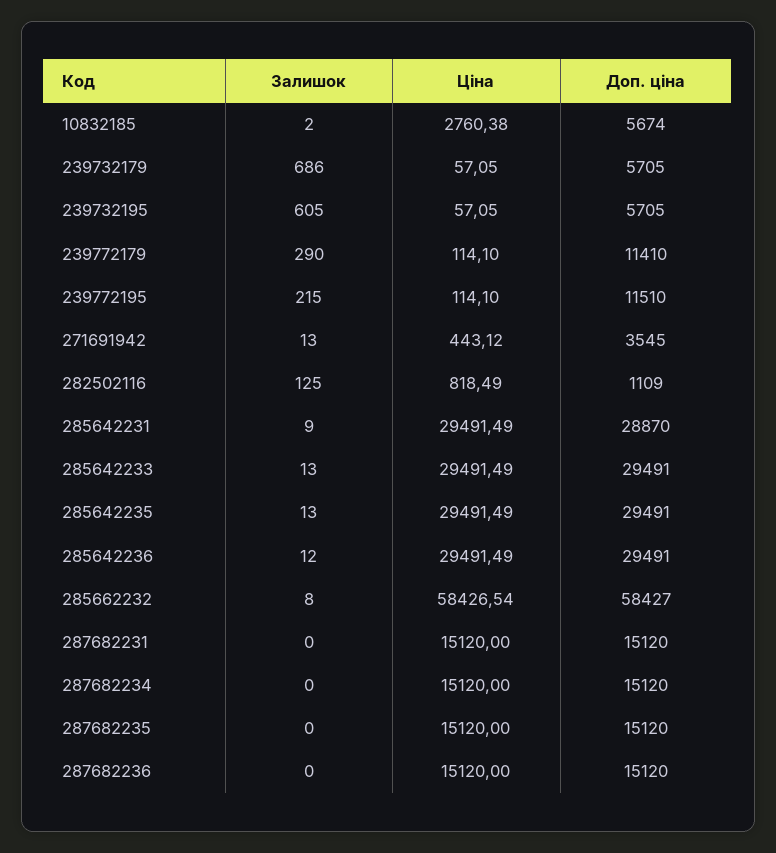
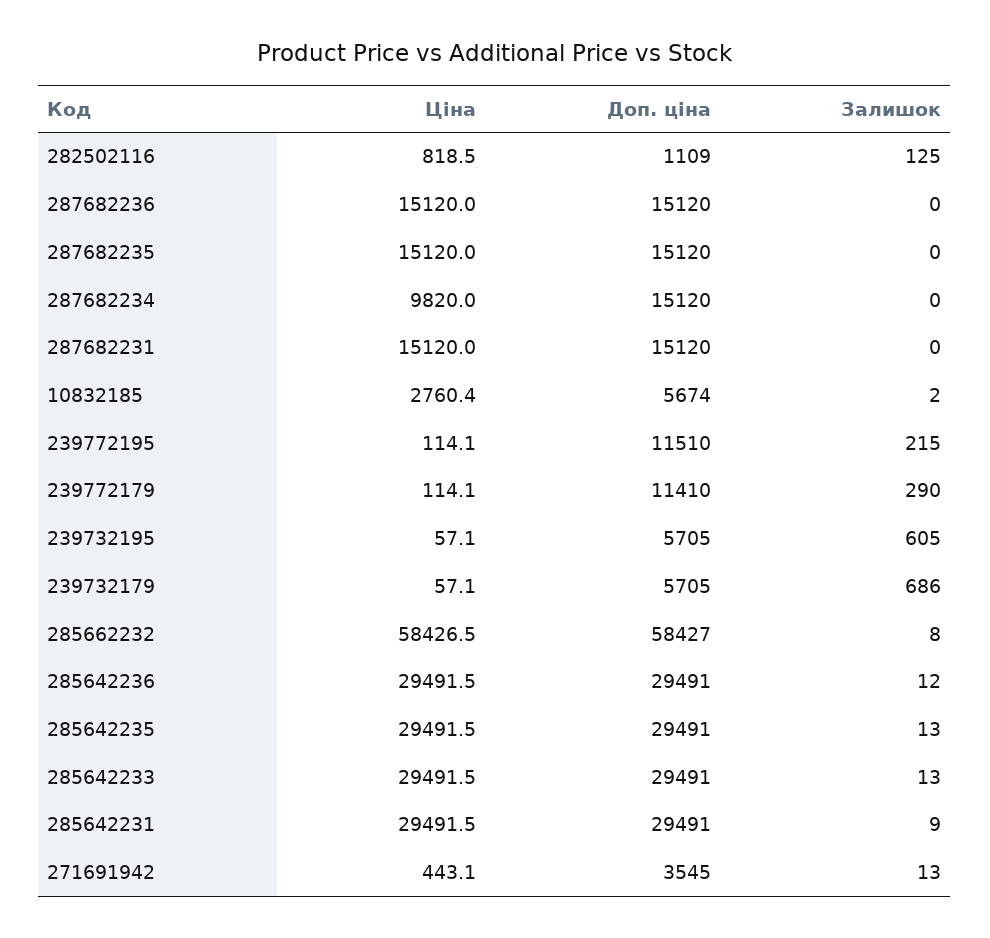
Доп. ціна, 285642231: 28870 -> 29491
Ціна, 287682234: 15120 -> 9820

